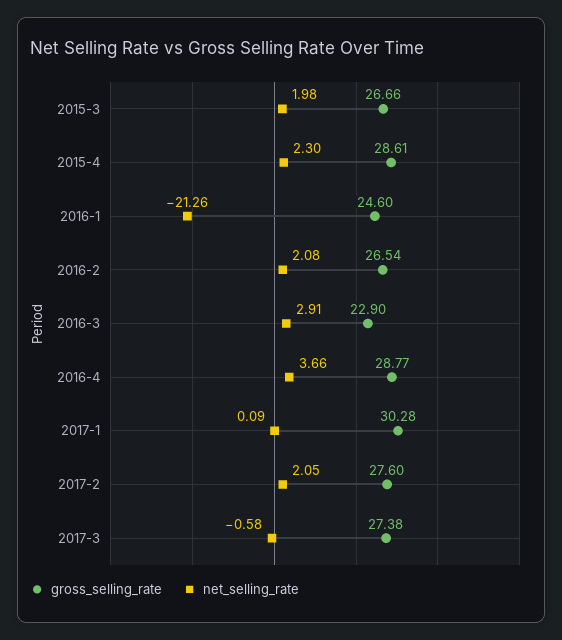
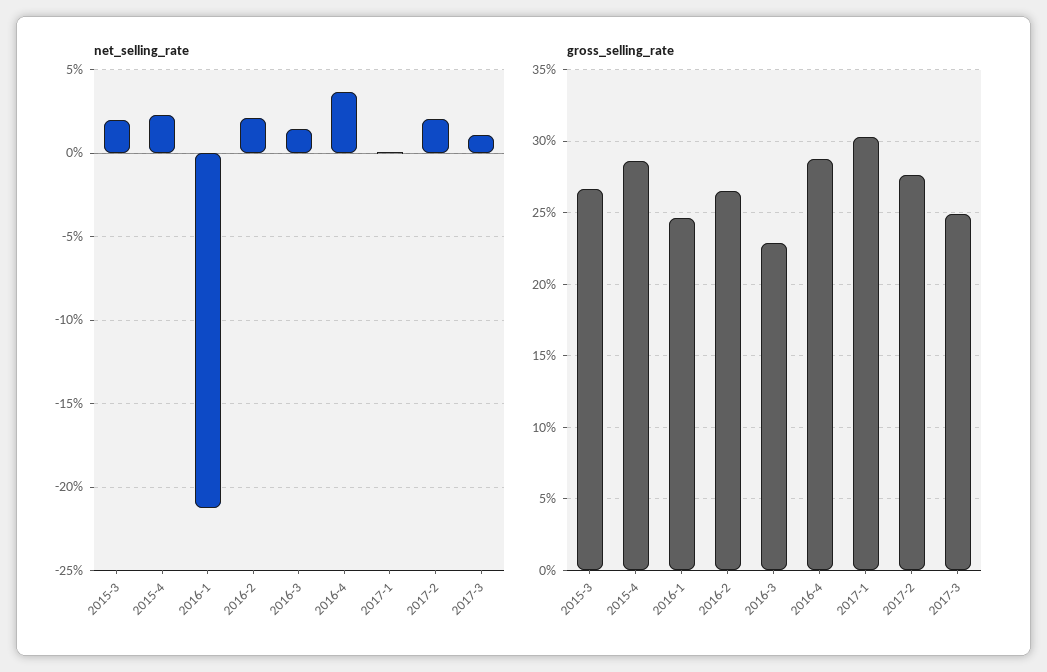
net_selling_rate, 2016-3: 2.91 -> 1.5
gross_selling_rate, 2017-3: 27.38 -> 25
net_selling_rate, 2017-3: -0.58 -> 1

